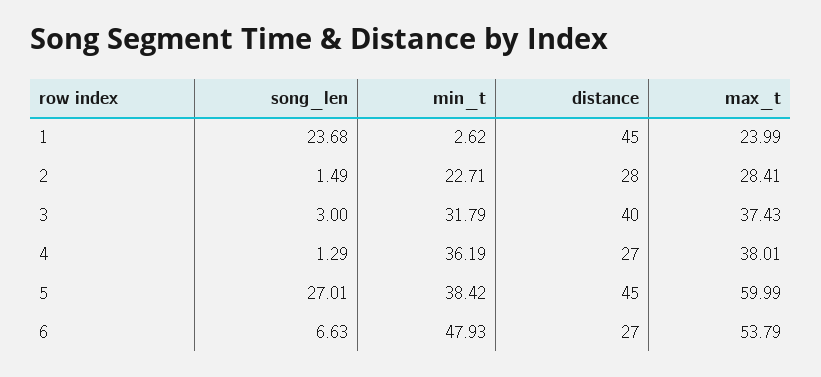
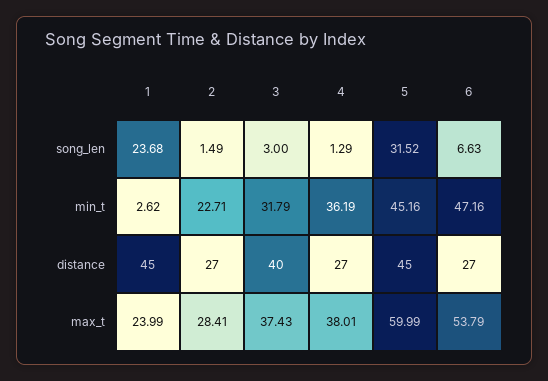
distance, 2: 28 -> 27
song_len, 5: 27.01 -> 31.52
min_t, 5: 38.42 -> 45.16
min_t, 6: 47.93 -> 47.16

